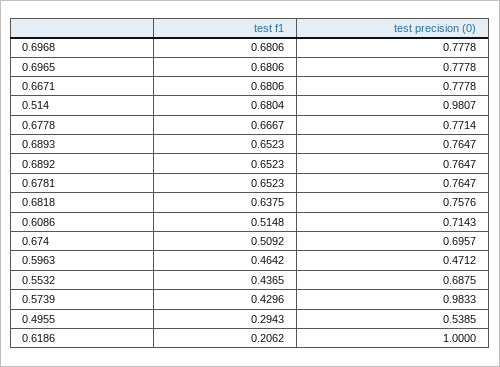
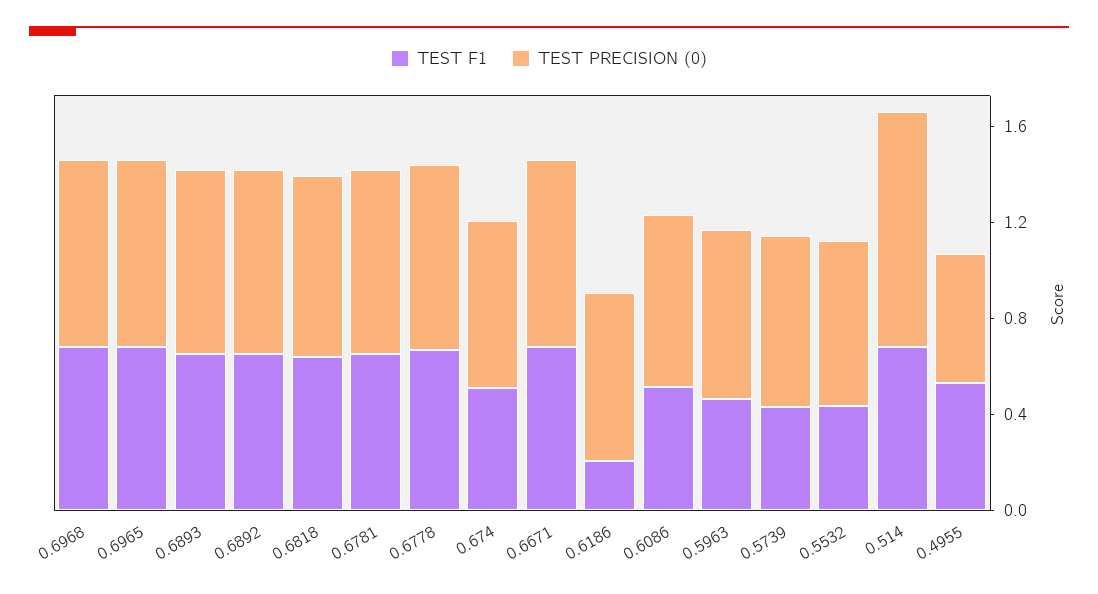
test precision (0), 0.5963: 0.4712 -> 0.7
test precision (0), 0.5739: 0.9833 -> 0.7
test f1, 0.4955: 0.2943 -> 0.5
test precision (0), 0.6186: 1 -> 0.7

